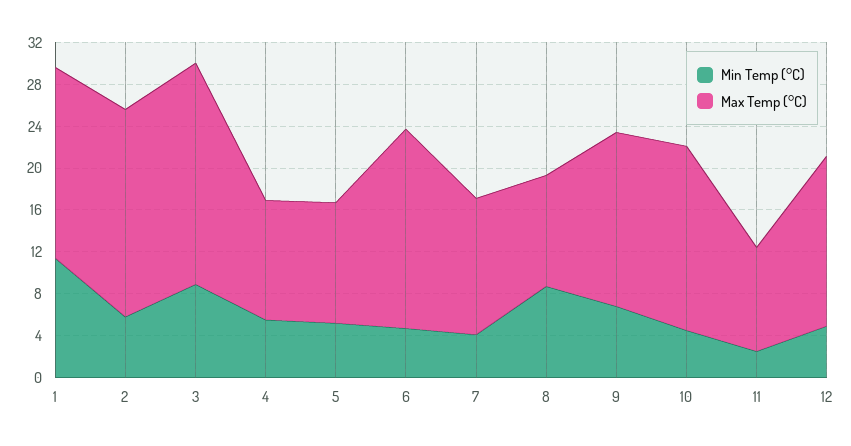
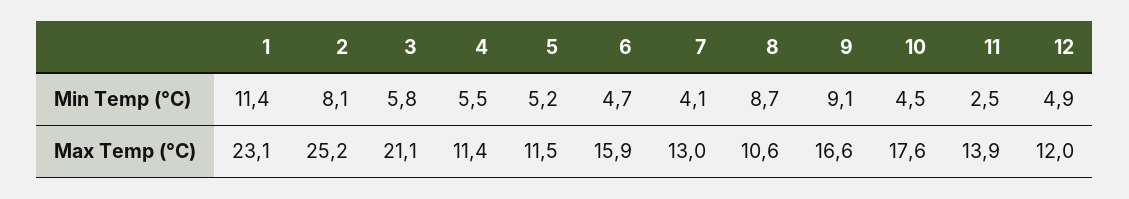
Max Temp (°C), 1: 18 -> 23.1
Min Temp (°C), 2: 6 -> 8.1
Max Temp (°C), 2: 20 -> 25.2
Min Temp (°C), 3: 9 -> 5.8
Max Temp (°C), 6: 19 -> 15.9
Min Temp (°C), 9: 7 -> 9.1
Max Temp (°C), 11: 10 -> 13.9
Max Temp (°C), 12: 16 -> 12

